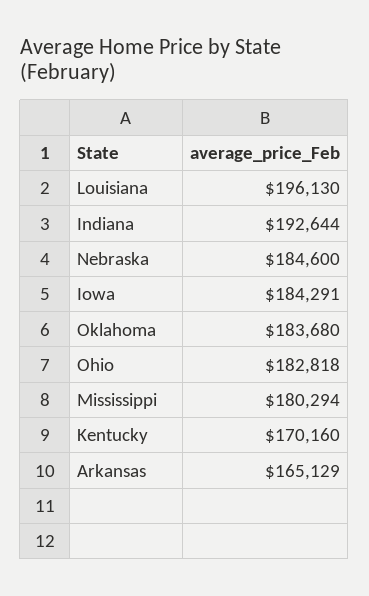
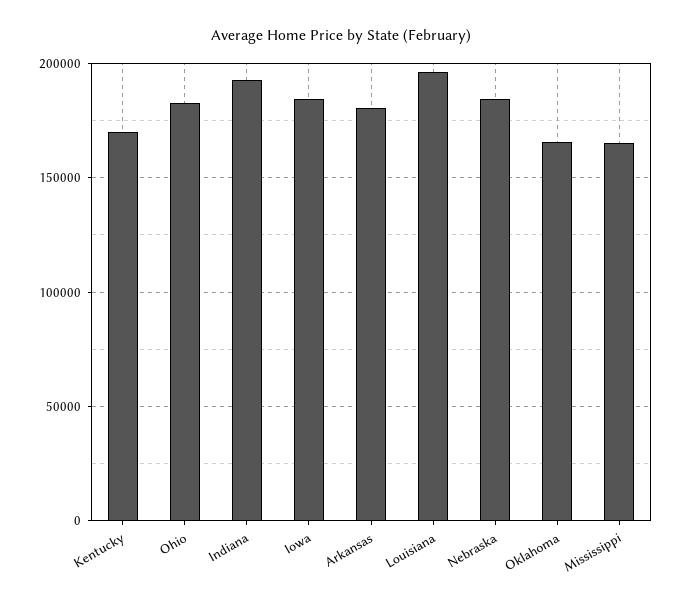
Oklahoma: 183680 -> 165000
Mississippi: 180294 -> 165000
Arkansas: 165129 -> 180000

